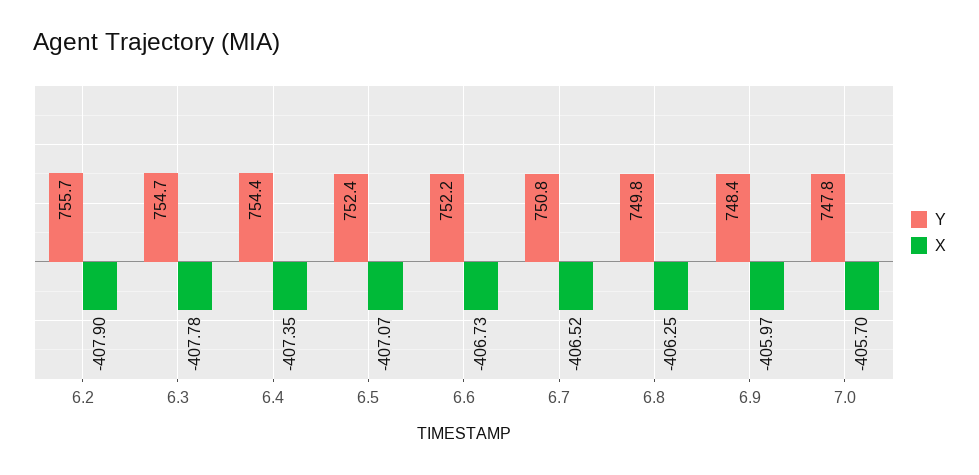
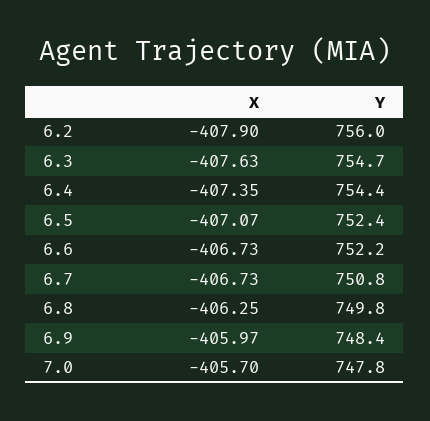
Y, 6.2: 755.7 -> 756
X, 6.3: -407.78 -> -407.63
X, 6.7: -406.52 -> -406.73

